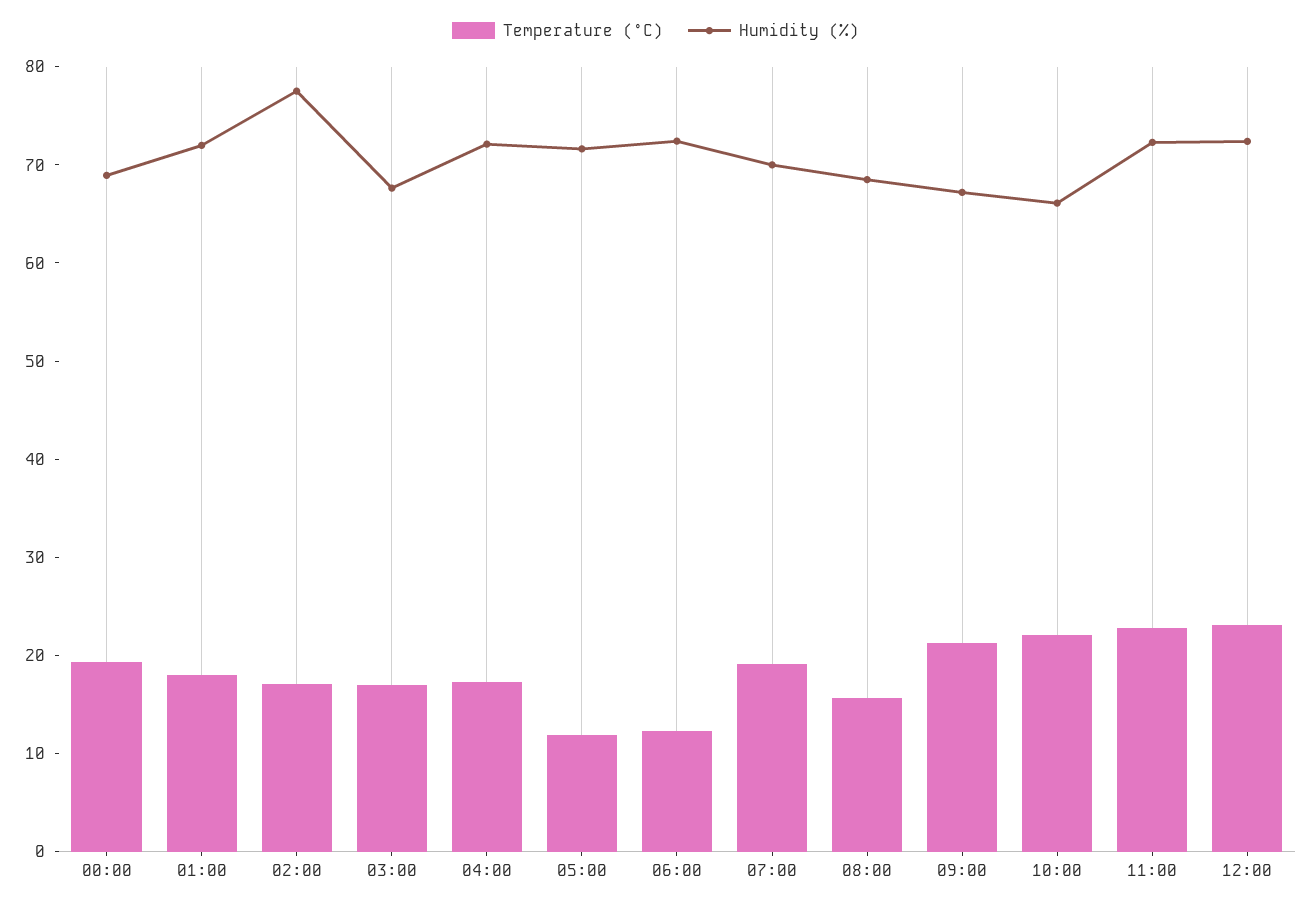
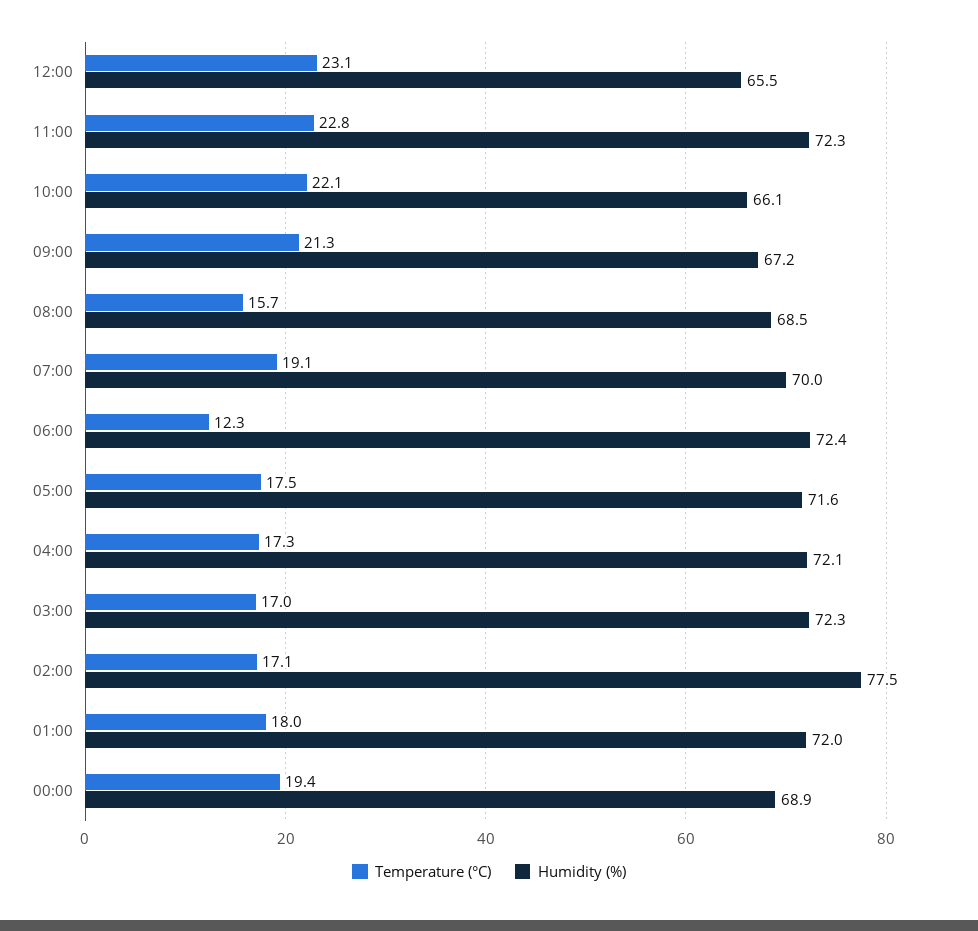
Humidity (%), 03:00: 68 -> 72.3
Temperature (°C), 05:00: 12 -> 17.5
Humidity (%), 12:00: 72 -> 65.5

